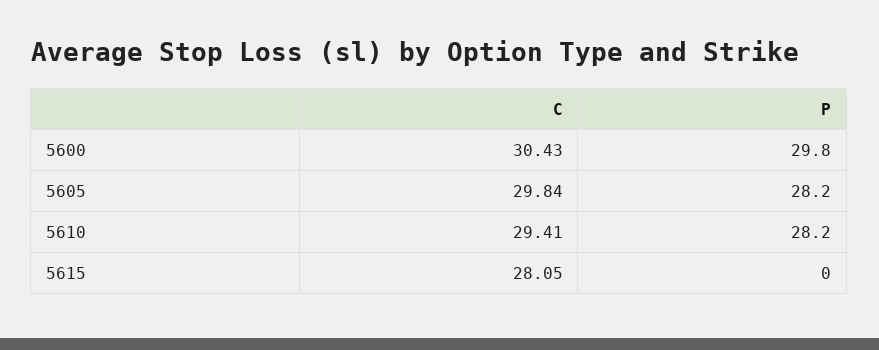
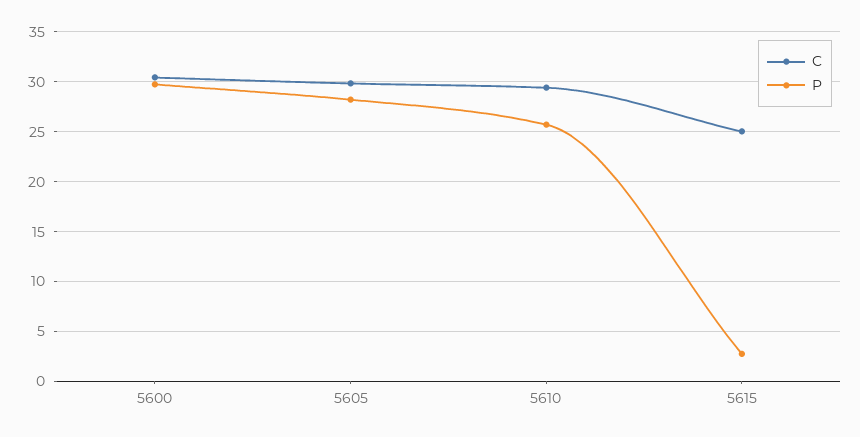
P, 5610: 28.2 -> 26
C, 5615: 28.05 -> 25
P, 5615: 0 -> 3

